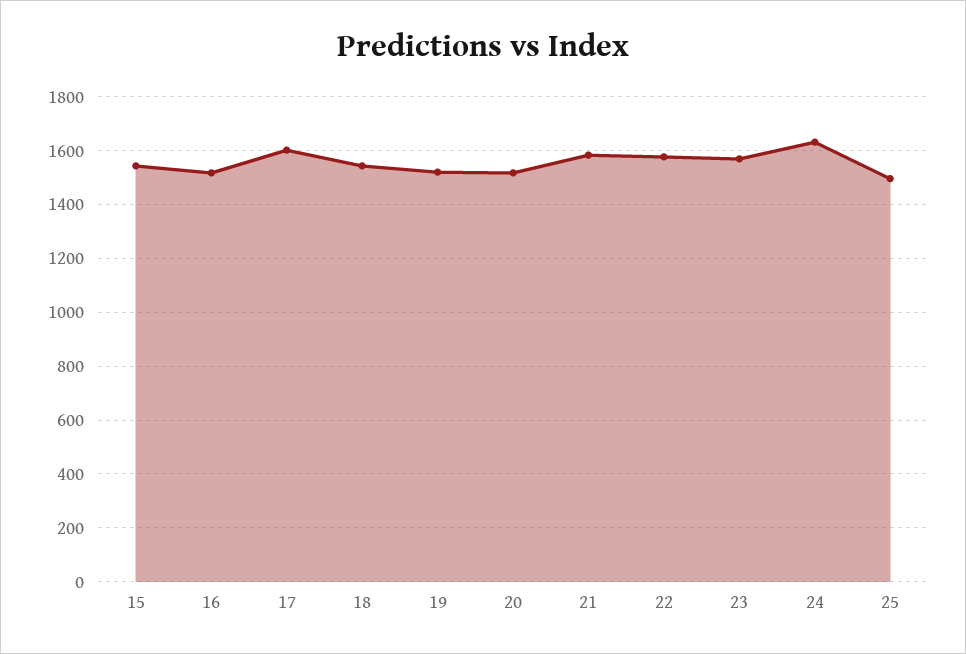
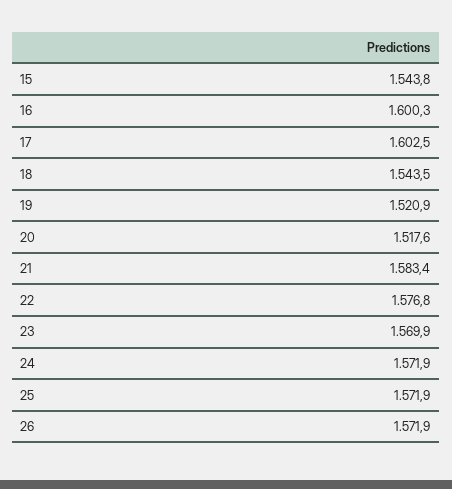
16: 1525 -> 1600.3
24: 1625 -> 1571.9
25: 1500 -> 1571.9
26: none -> 1571.9

